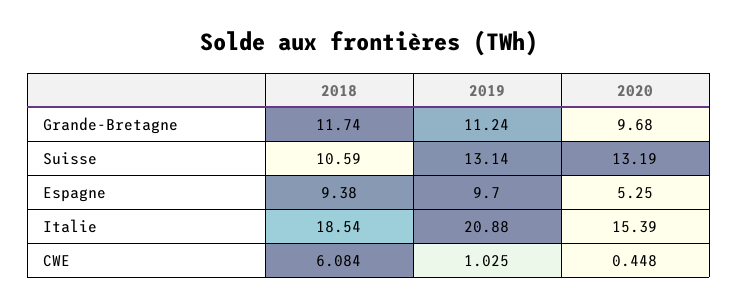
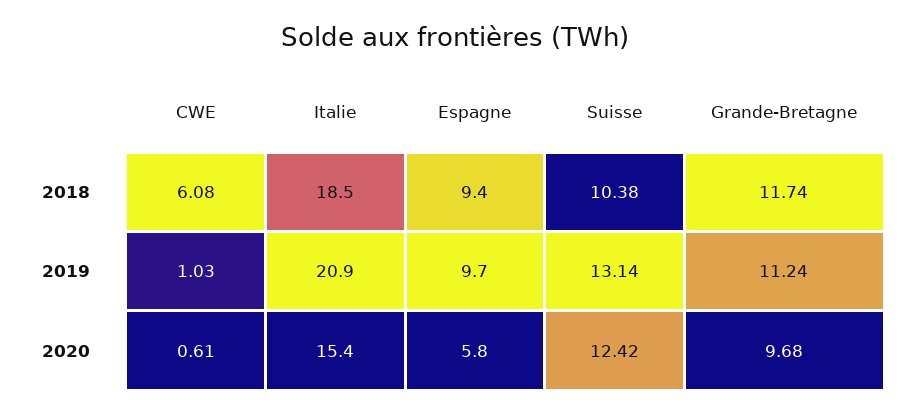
2018, Suisse: 10.59 -> 10.38
2020, Suisse: 13.19 -> 12.42
2020, Espagne: 5.25 -> 5.8
2020, CWE: 0.448 -> 0.61

